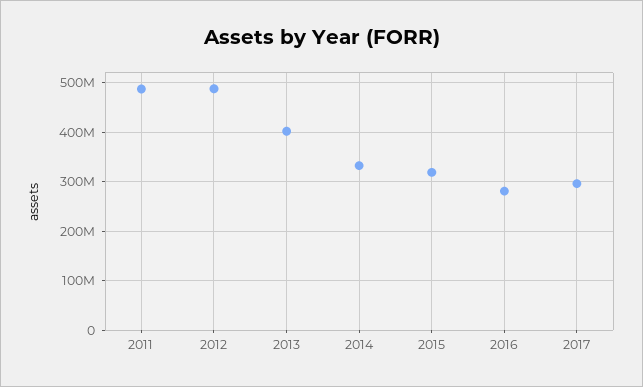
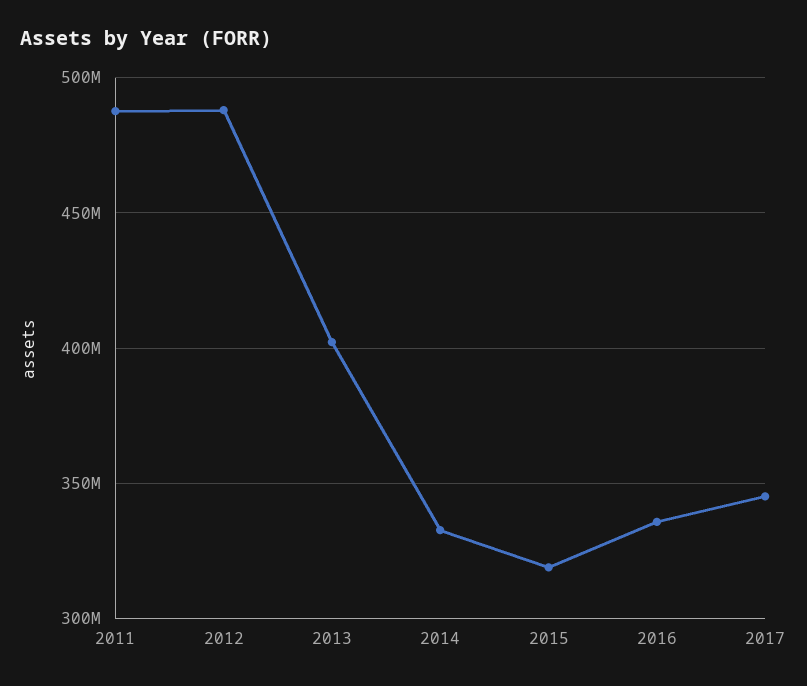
2016: 280000000 -> 335000000
2017: 300000000 -> 345000000

